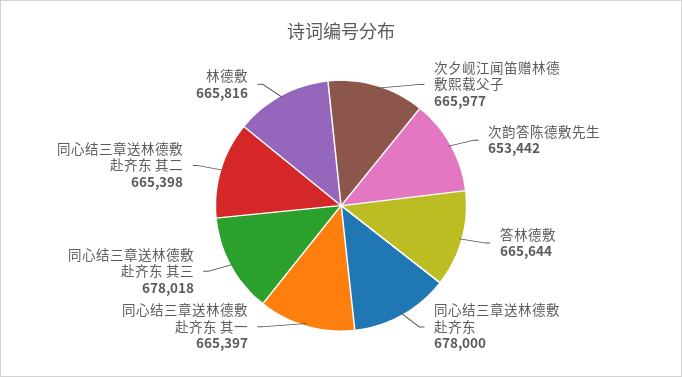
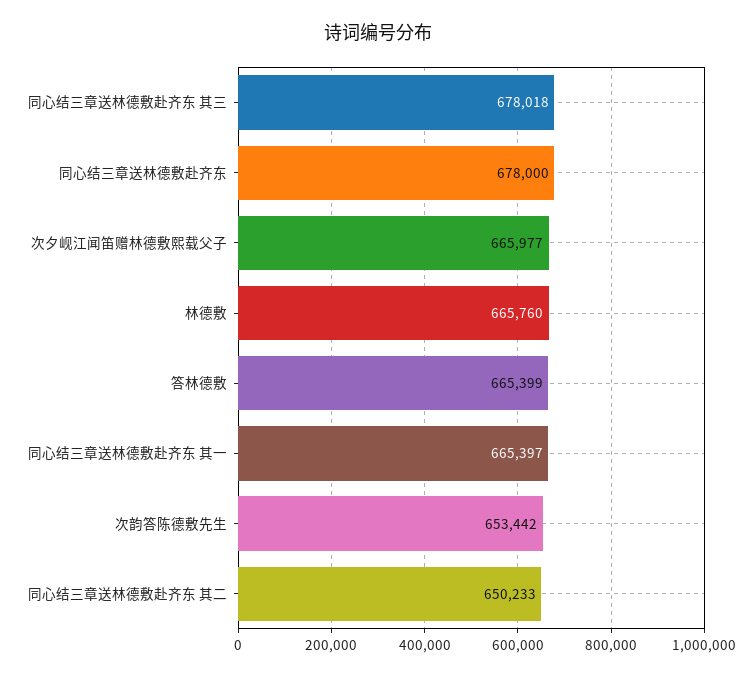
答林德敷: 665644 -> 665399
同心结三章送林德敷赴齐东 其二: 665398 -> 650233
林德敷: 665816 -> 665760

